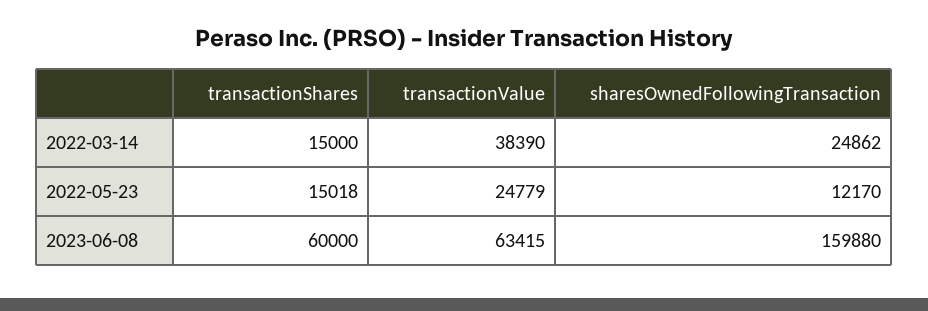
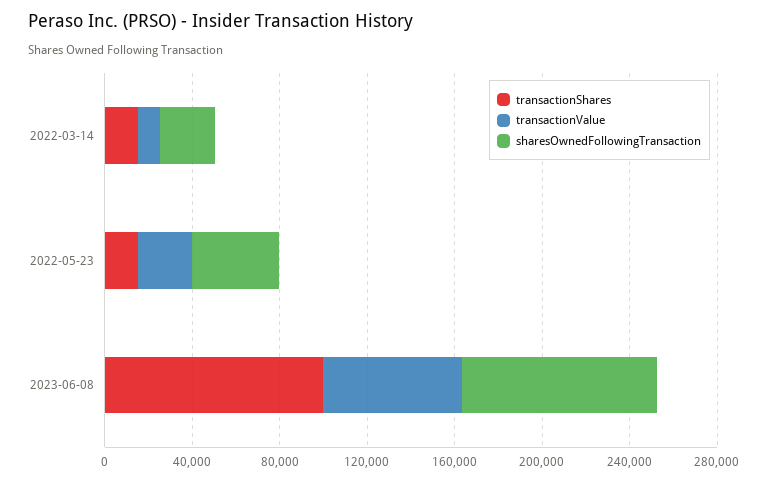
transactionValue, 2022-03-14: 38390 -> 10000
sharesOwnedFollowingTransaction, 2022-05-23: 12170 -> 40000
transactionShares, 2023-06-08: 60000 -> 100000
sharesOwnedFollowingTransaction, 2023-06-08: 159880 -> 90000

